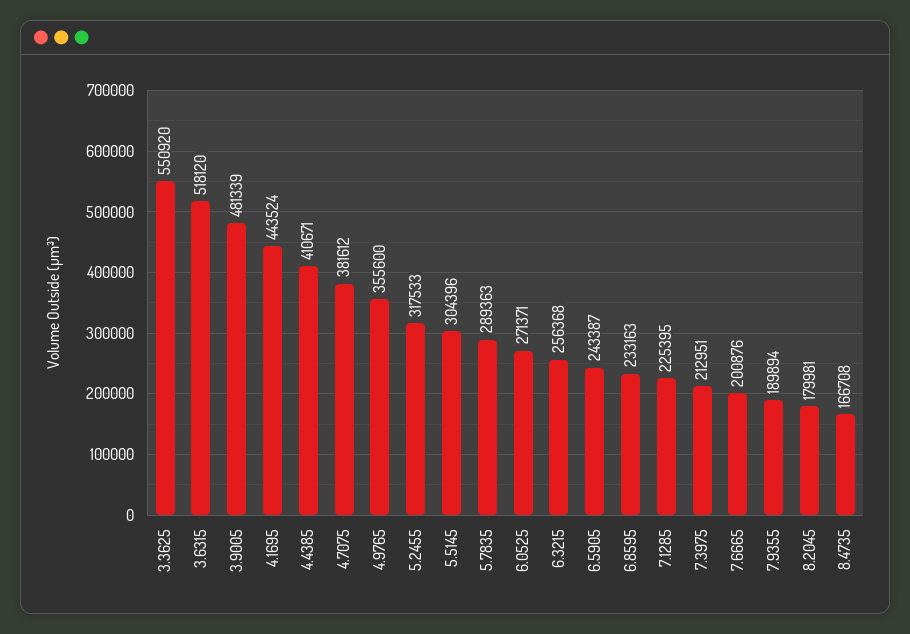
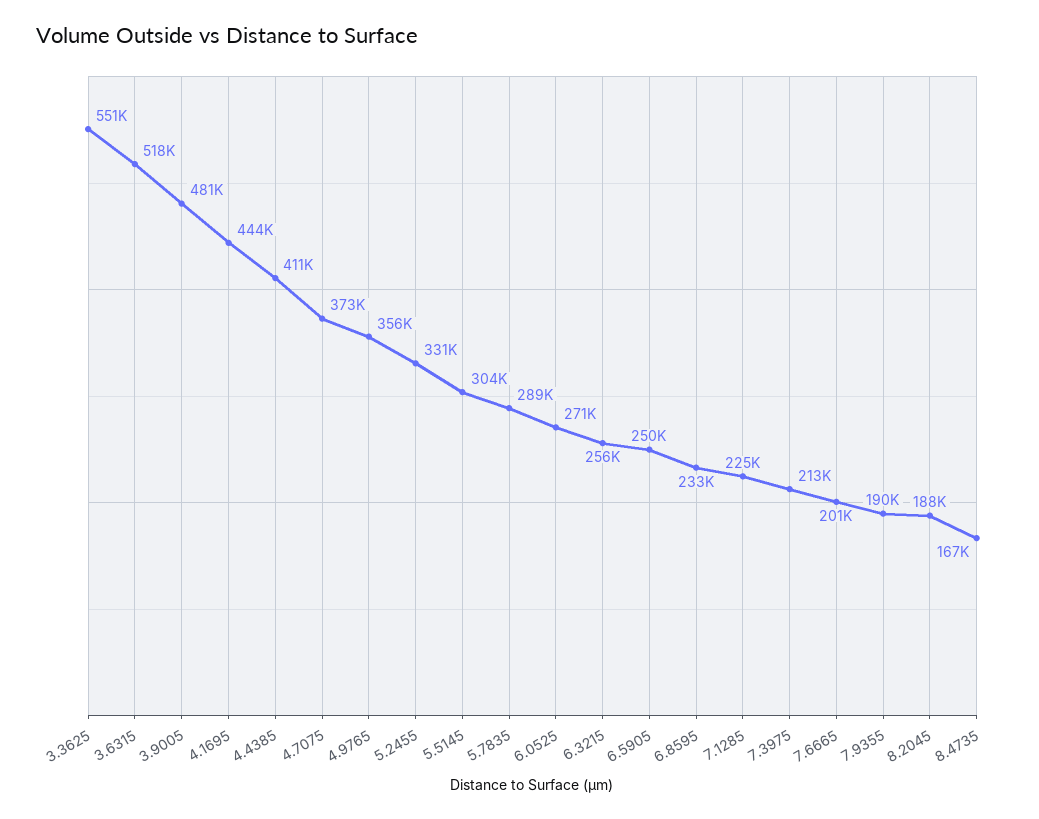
4.7075: 381612 -> 373000
5.2455: 317533 -> 331000
6.5905: 243387 -> 250000
8.2045: 179981 -> 188000

